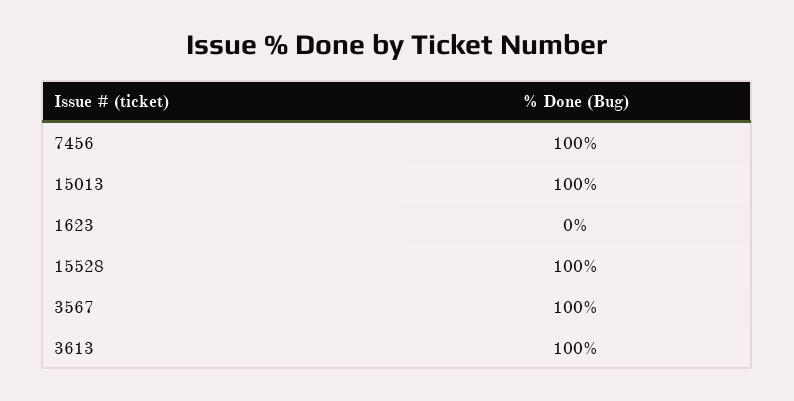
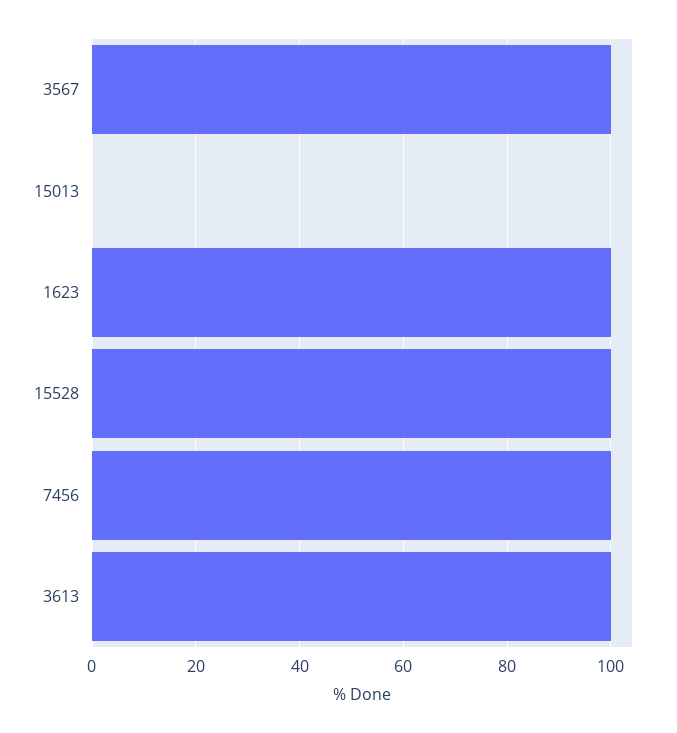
15013: 100 -> 0
1623: 0 -> 100

